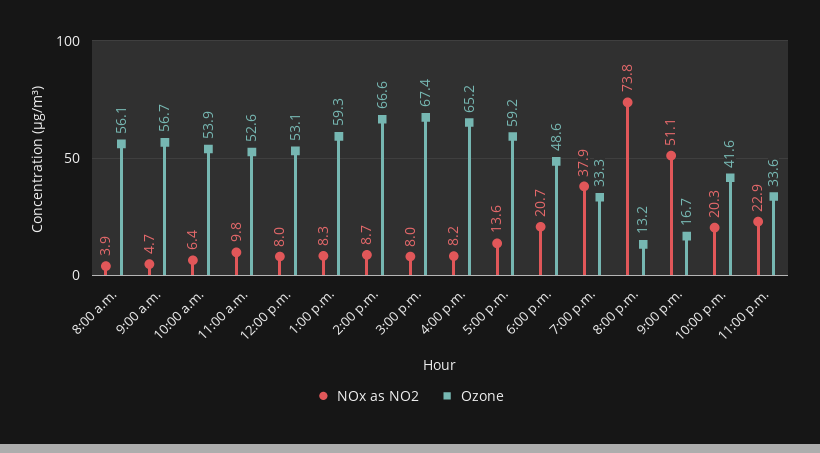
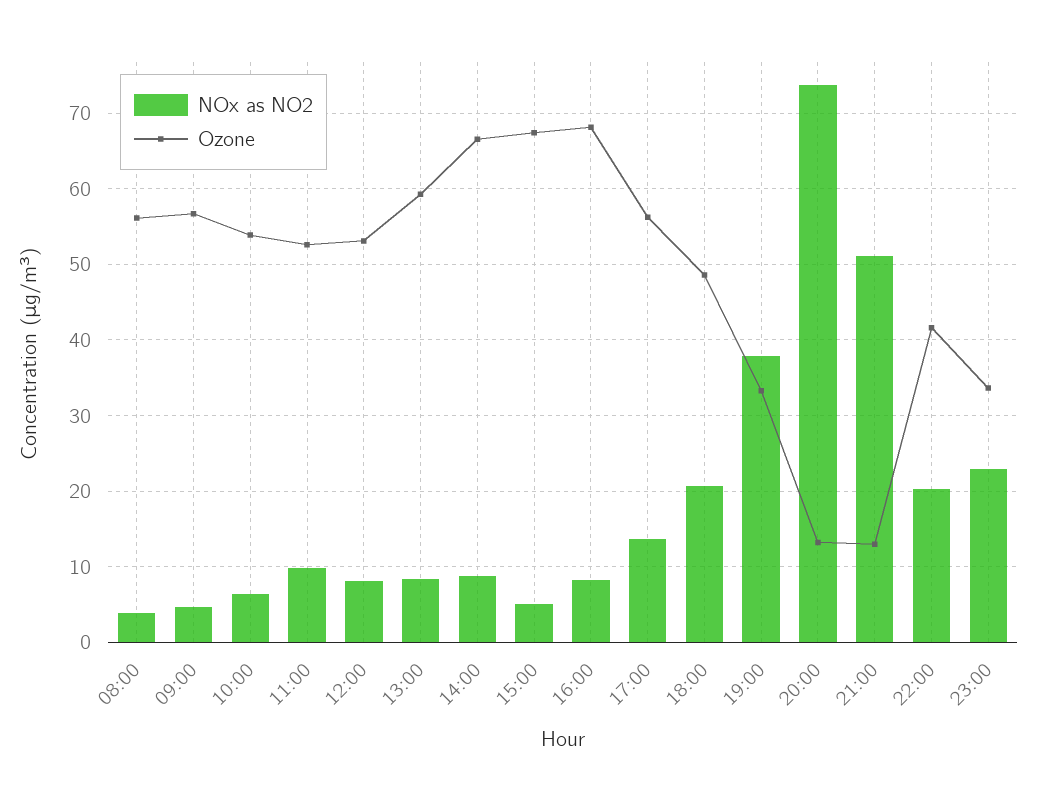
NOx as NO2, 3:00 p.m.: 8 -> 5
Ozone, 4:00 p.m.: 65.2 -> 68
Ozone, 5:00 p.m.: 59.2 -> 56
Ozone, 9:00 p.m.: 16.7 -> 13

